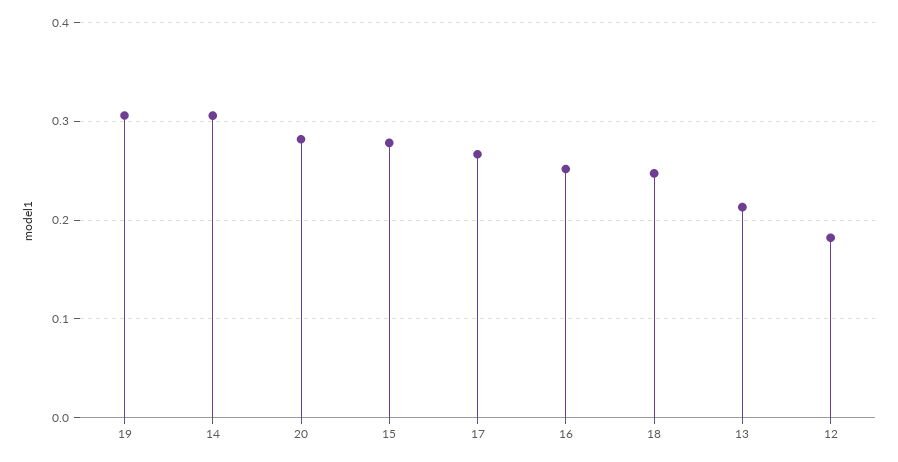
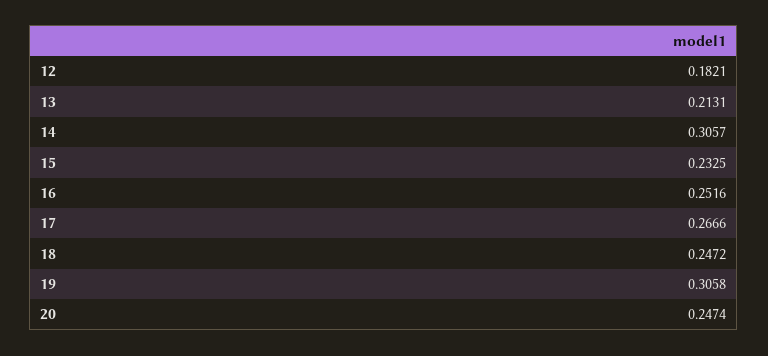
20: 0.28 -> 0.2474
15: 0.28 -> 0.2325

